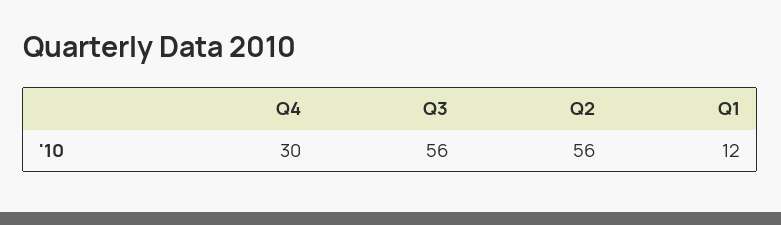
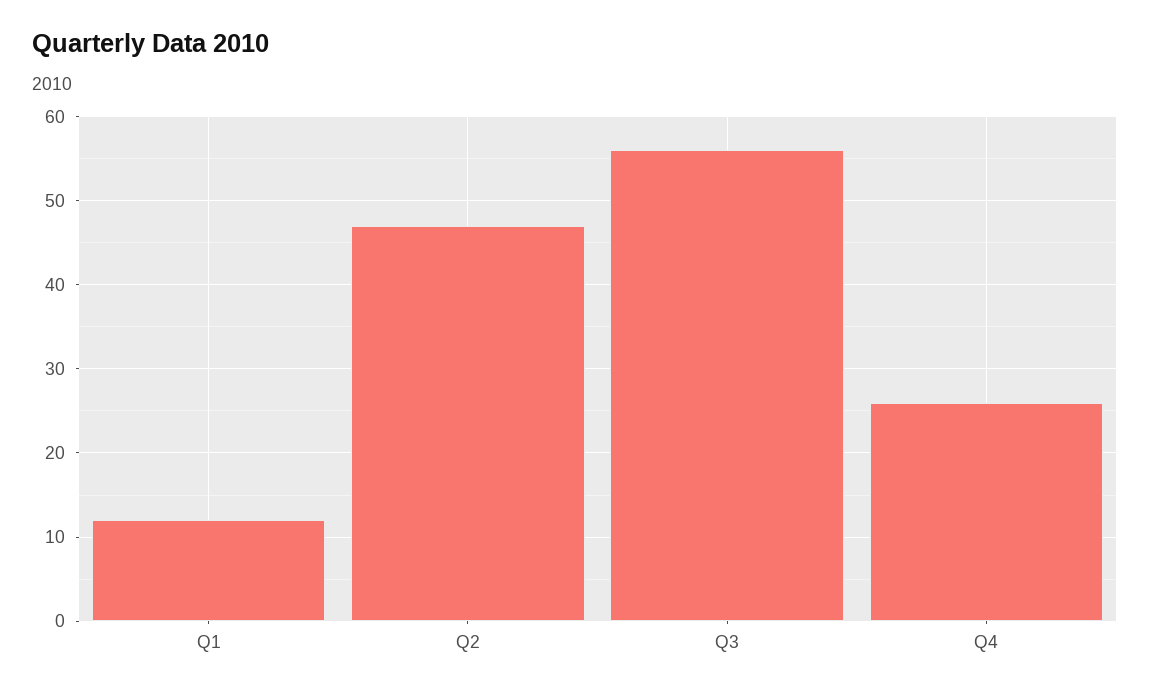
Q4: 30 -> 26
Q2: 56 -> 47

